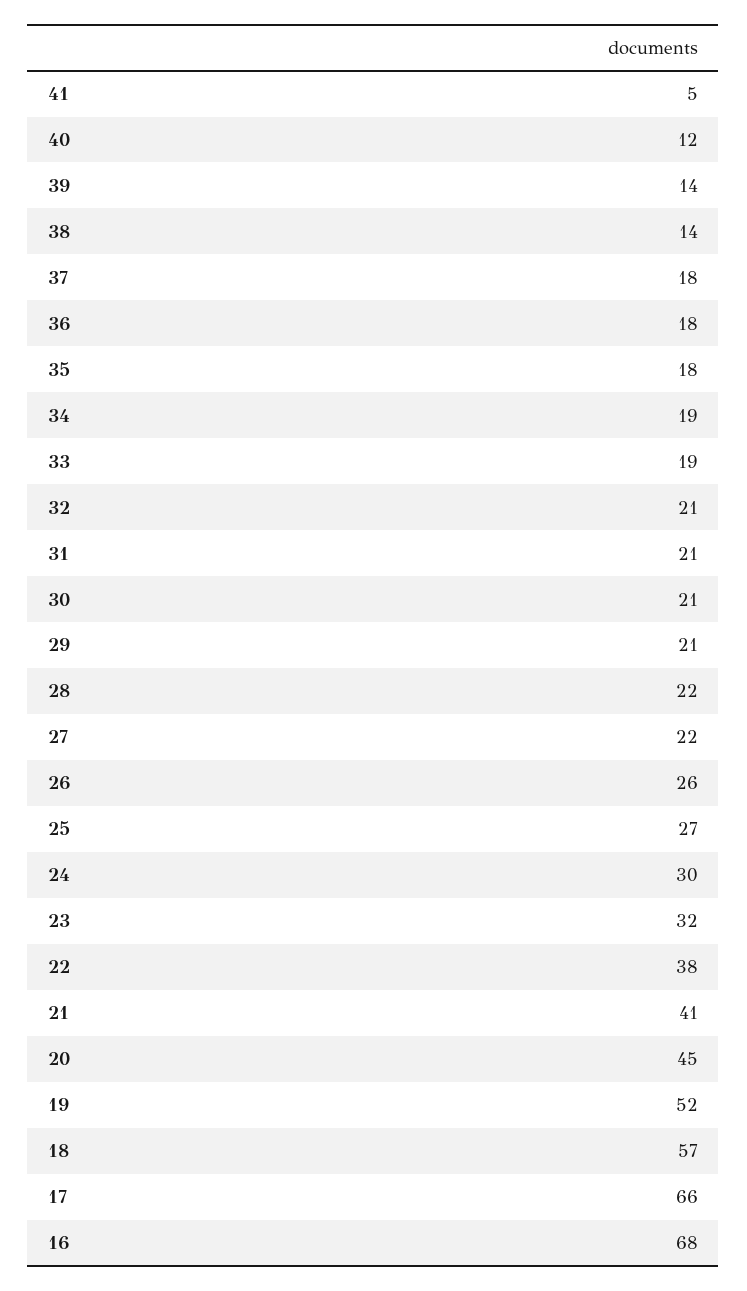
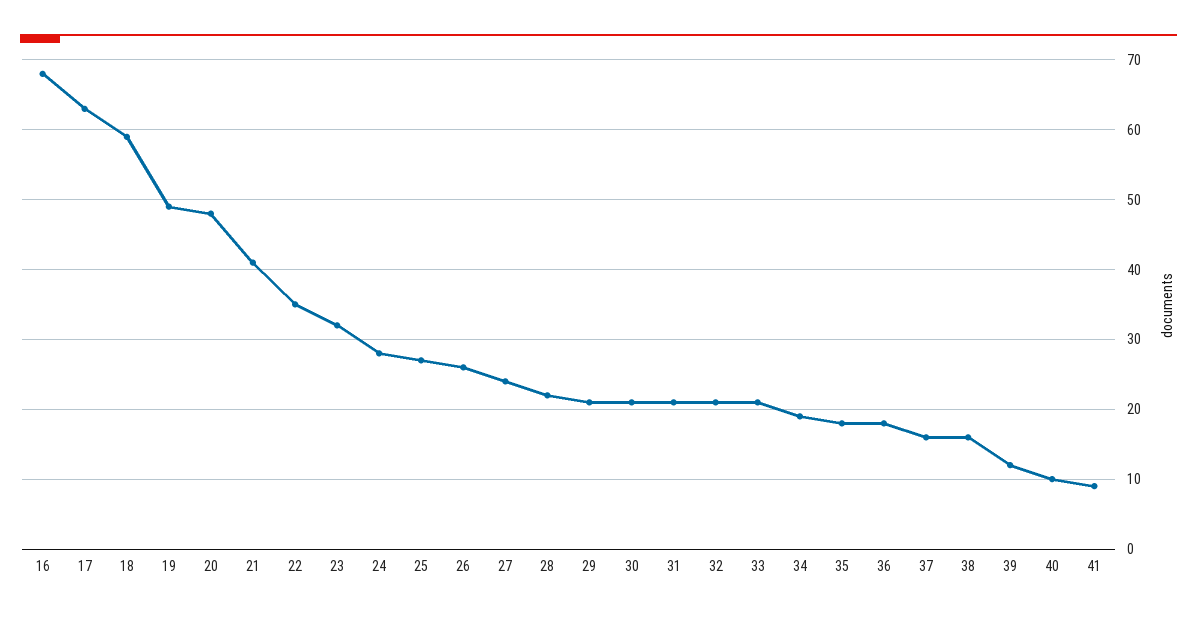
41: 5 -> 9
40: 12 -> 10
39: 14 -> 12
38: 14 -> 16
37: 18 -> 16
33: 19 -> 21
27: 22 -> 24
24: 30 -> 28
22: 38 -> 35
20: 45 -> 48
19: 52 -> 49
18: 57 -> 59
17: 66 -> 63

